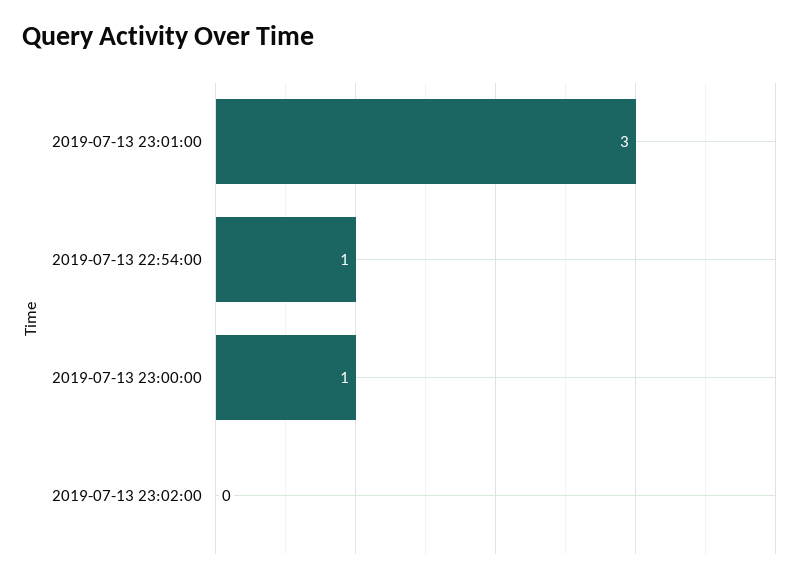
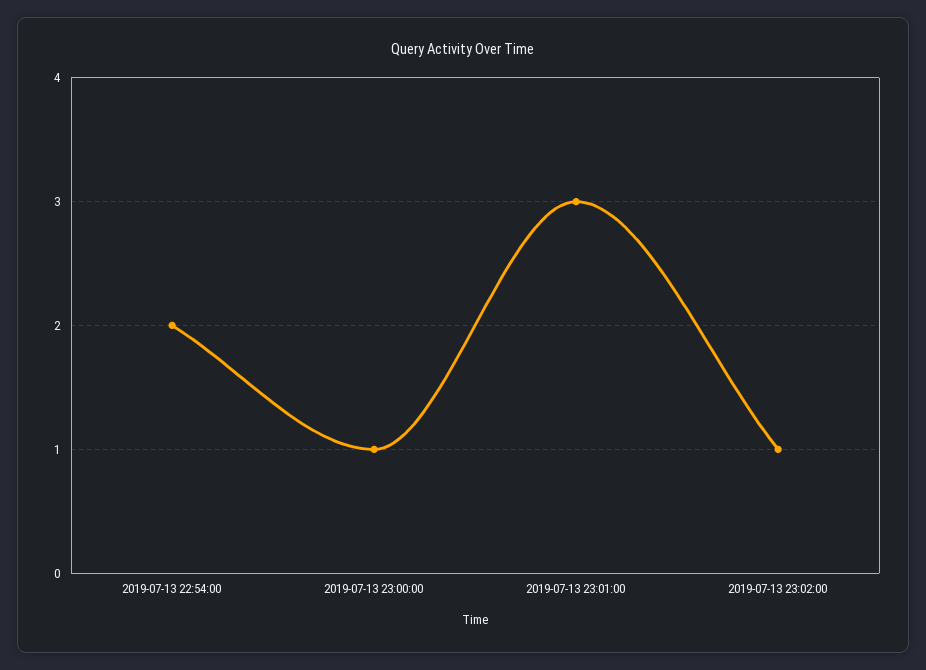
2019-07-13 22:54:00: 1 -> 2
2019-07-13 23:02:00: 0 -> 1

